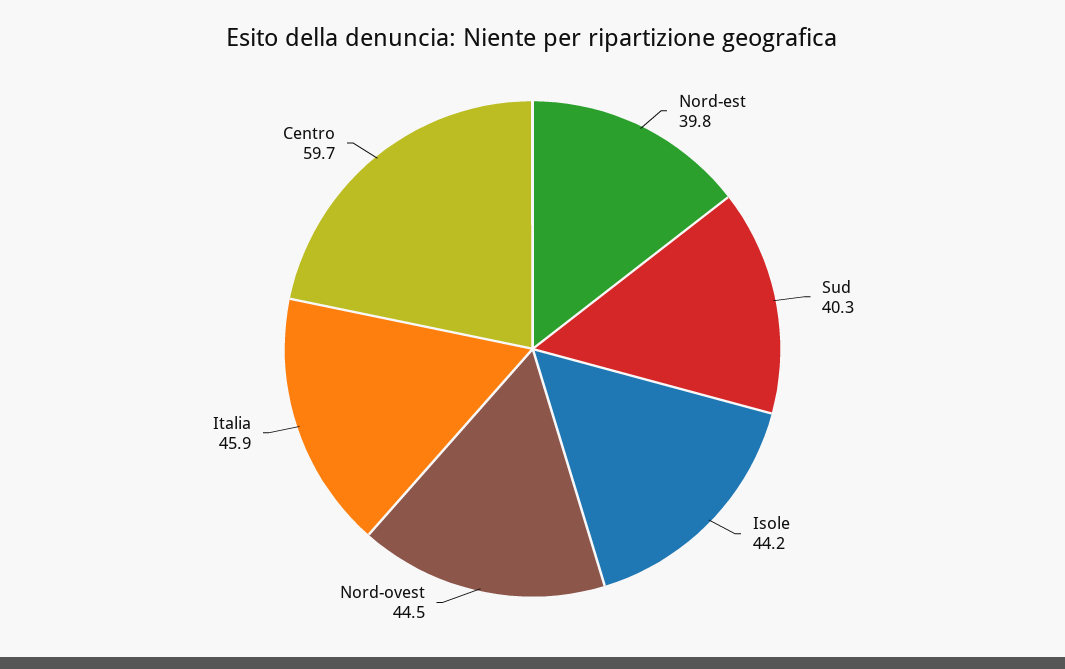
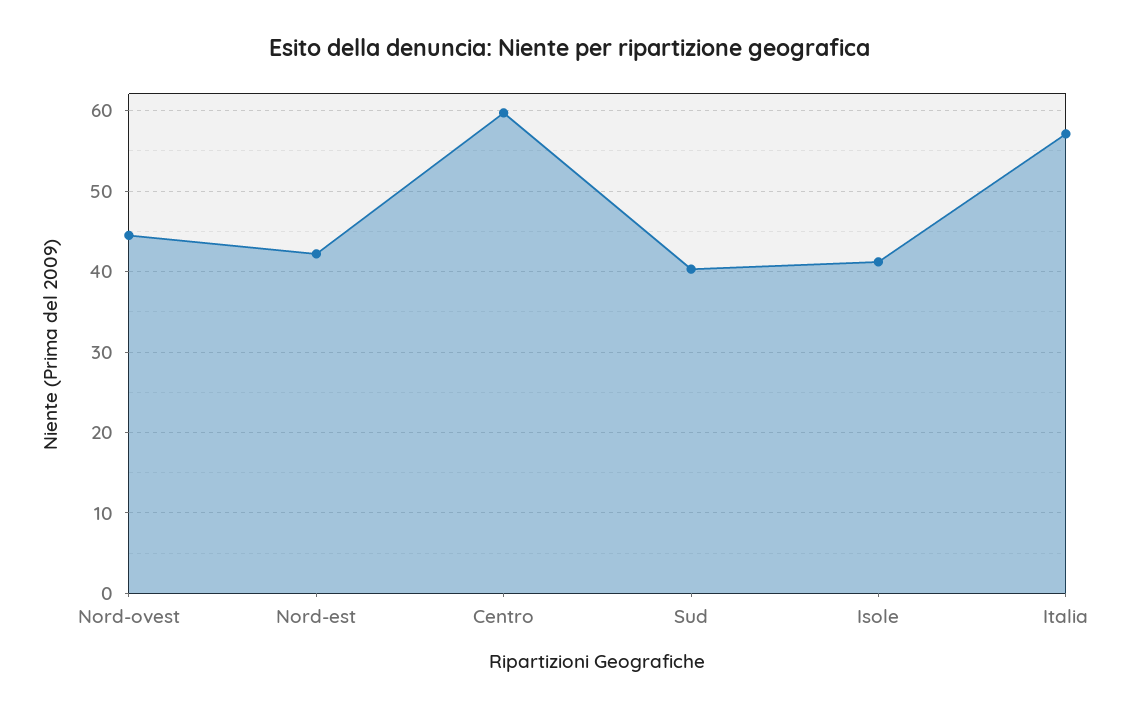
Nord-est: 39.8 -> 42
Isole: 44.2 -> 41
Italia: 45.9 -> 57

